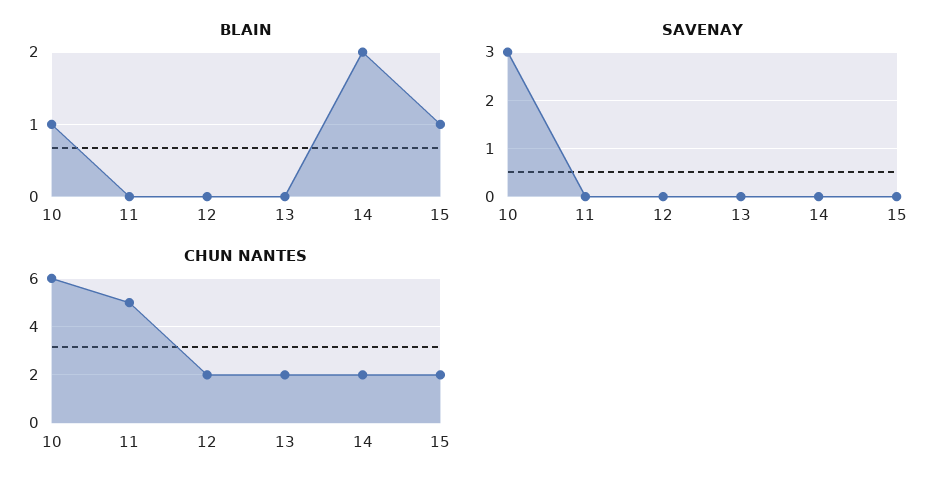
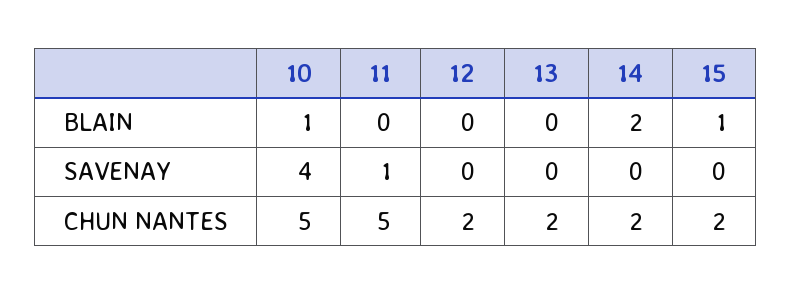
SAVENAY, 10: 3 -> 4
SAVENAY, 11: 0 -> 1
CHUN NANTES, 10: 6 -> 5

